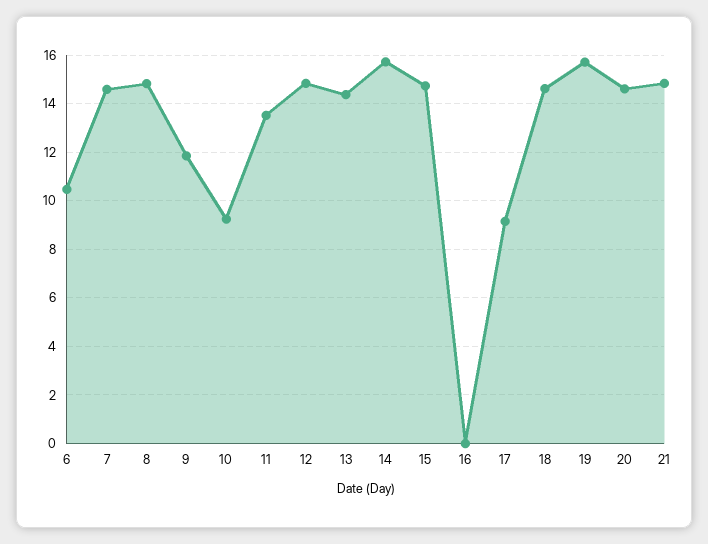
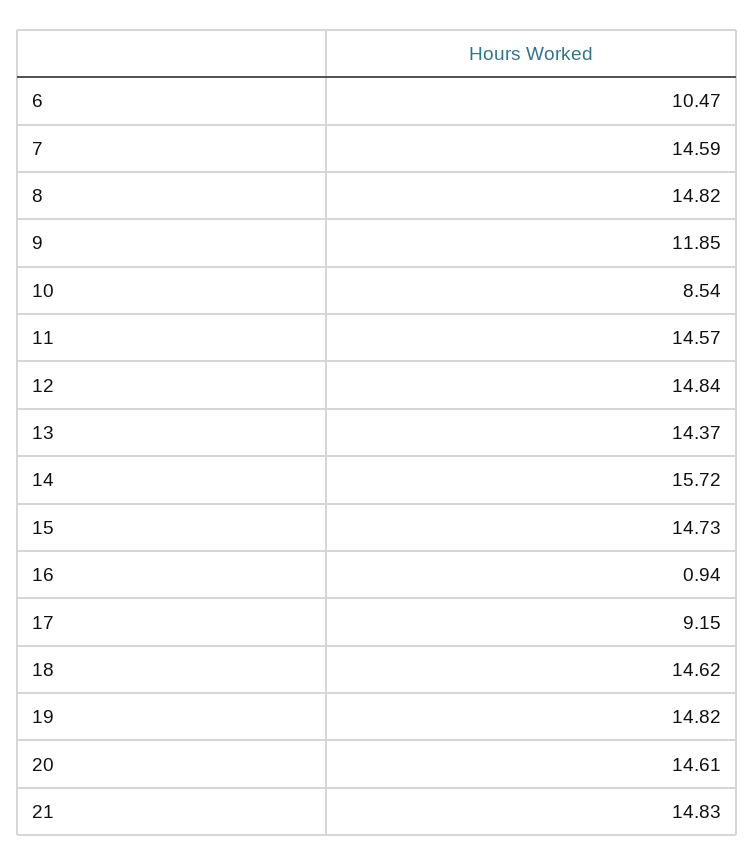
10: 9.25 -> 8.54
11: 13.5 -> 14.57
16: 0 -> 0.94
19: 15.75 -> 14.82

